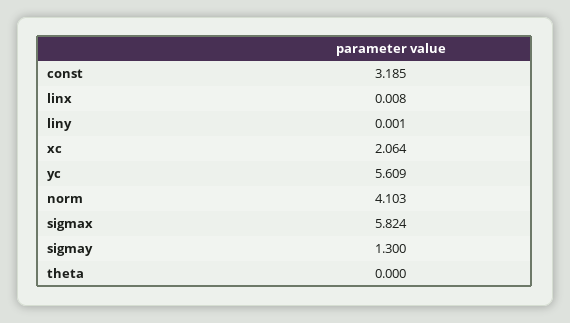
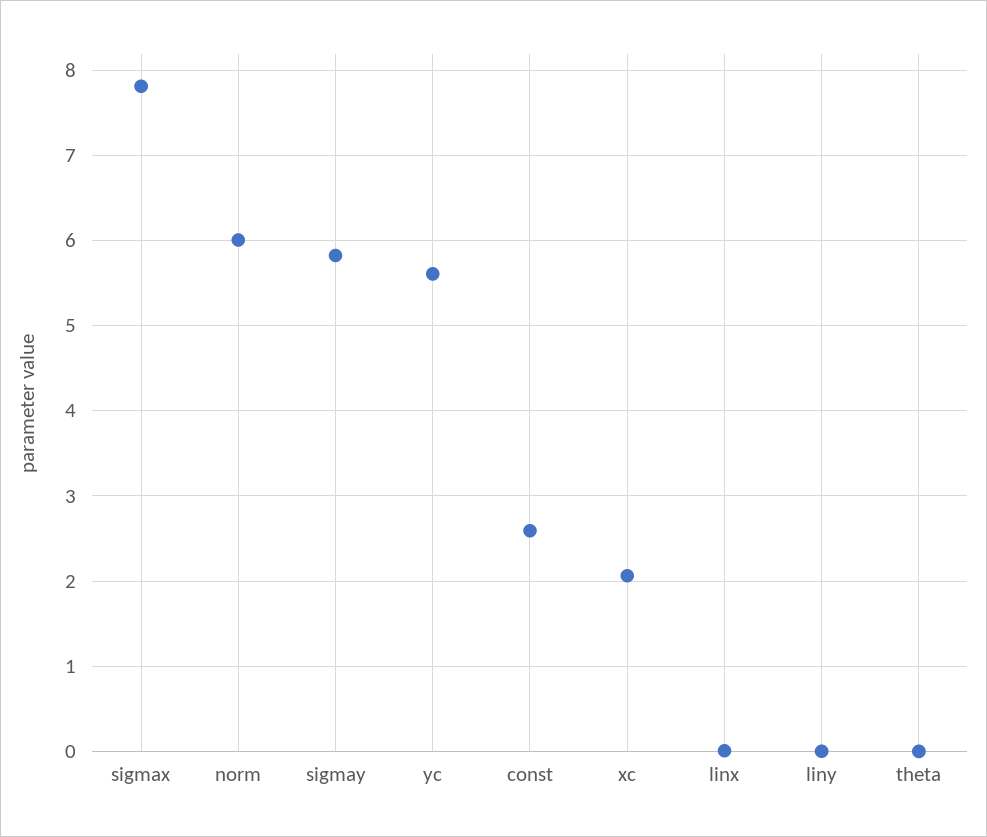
const: 3.185 -> 2.6
norm: 4.103 -> 6
sigmax: 5.824 -> 7.8
sigmay: 1.3 -> 5.8

